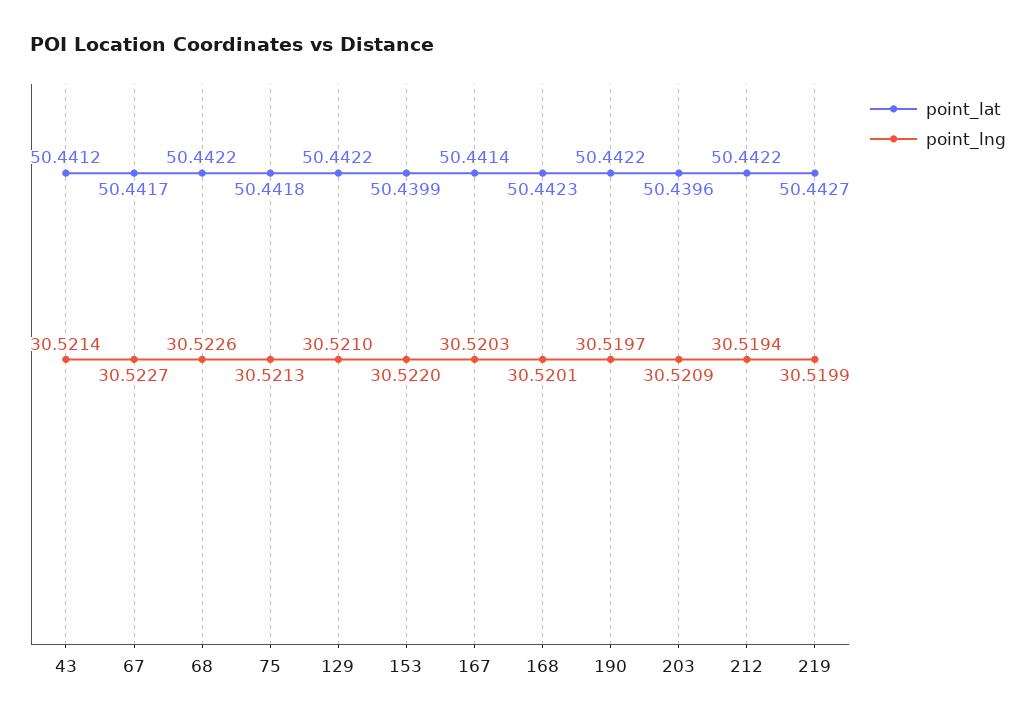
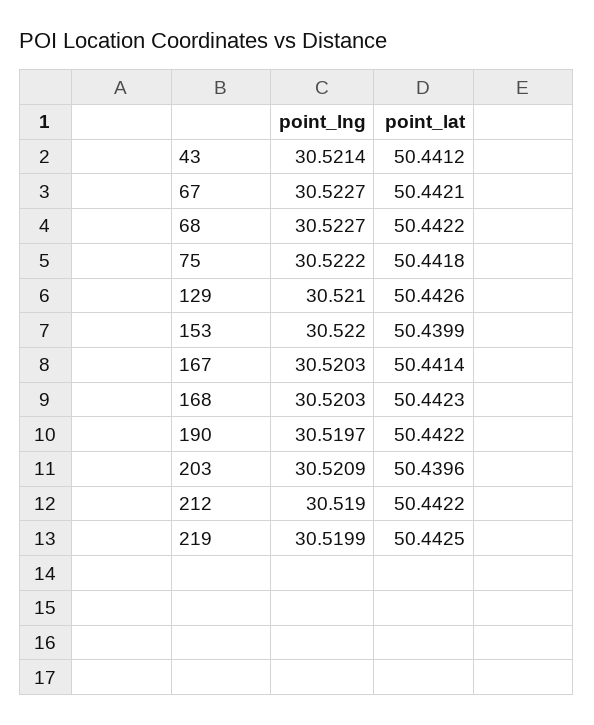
point_lat, 67: 50.4417 -> 50.4421
point_lng, 68: 30.5226 -> 30.5227
point_lng, 75: 30.5213 -> 30.5222
point_lat, 129: 50.4422 -> 50.4426
point_lng, 168: 30.5201 -> 30.5203
point_lng, 212: 30.5194 -> 30.519
point_lat, 219: 50.4427 -> 50.4425

